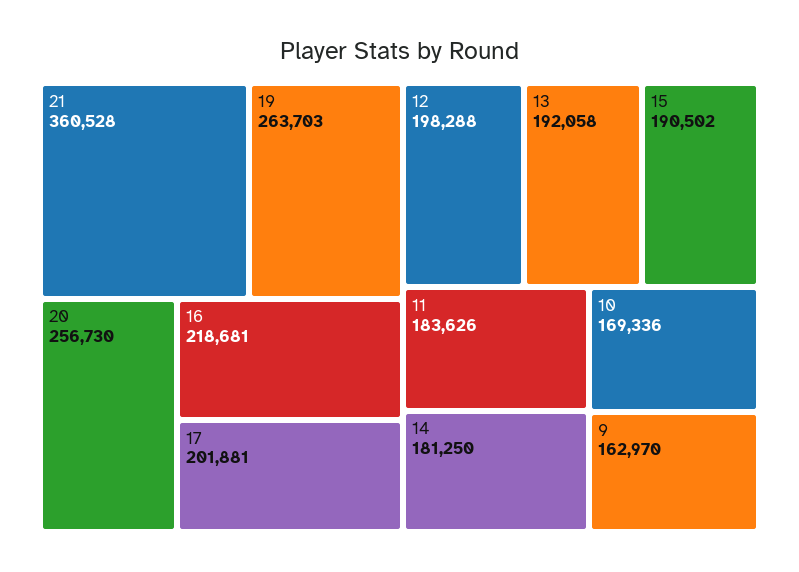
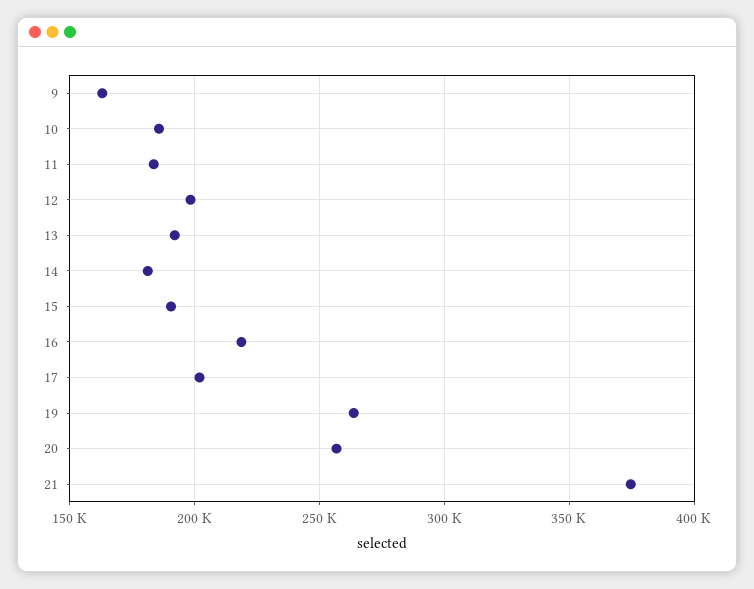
21: 360528 -> 375000
10: 169336 -> 185000

